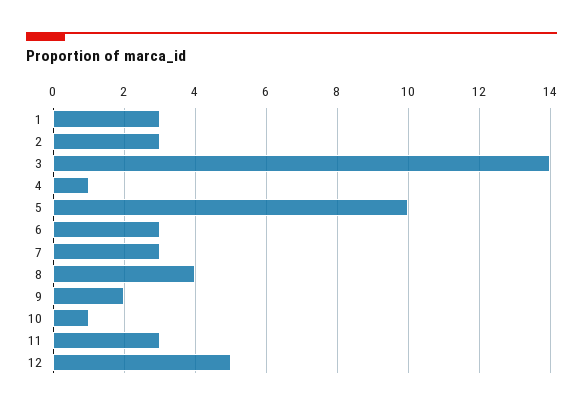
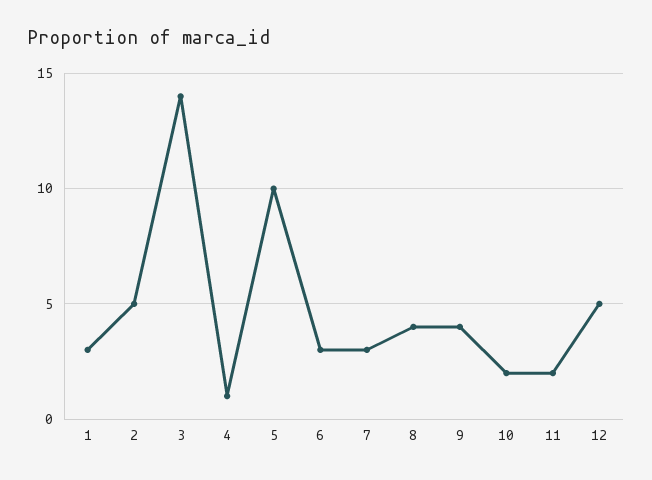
2: 3 -> 5
9: 2 -> 4
10: 1 -> 2
11: 3 -> 2

